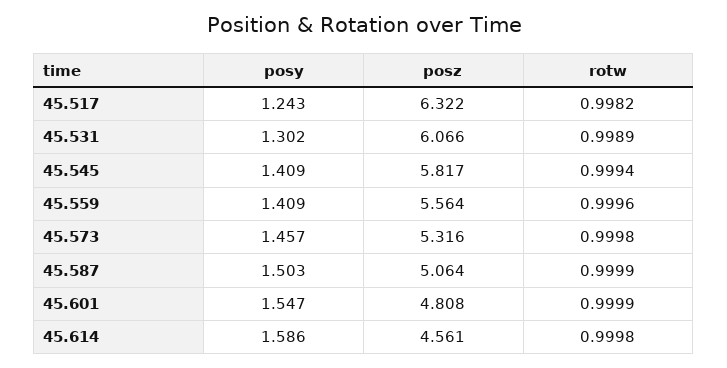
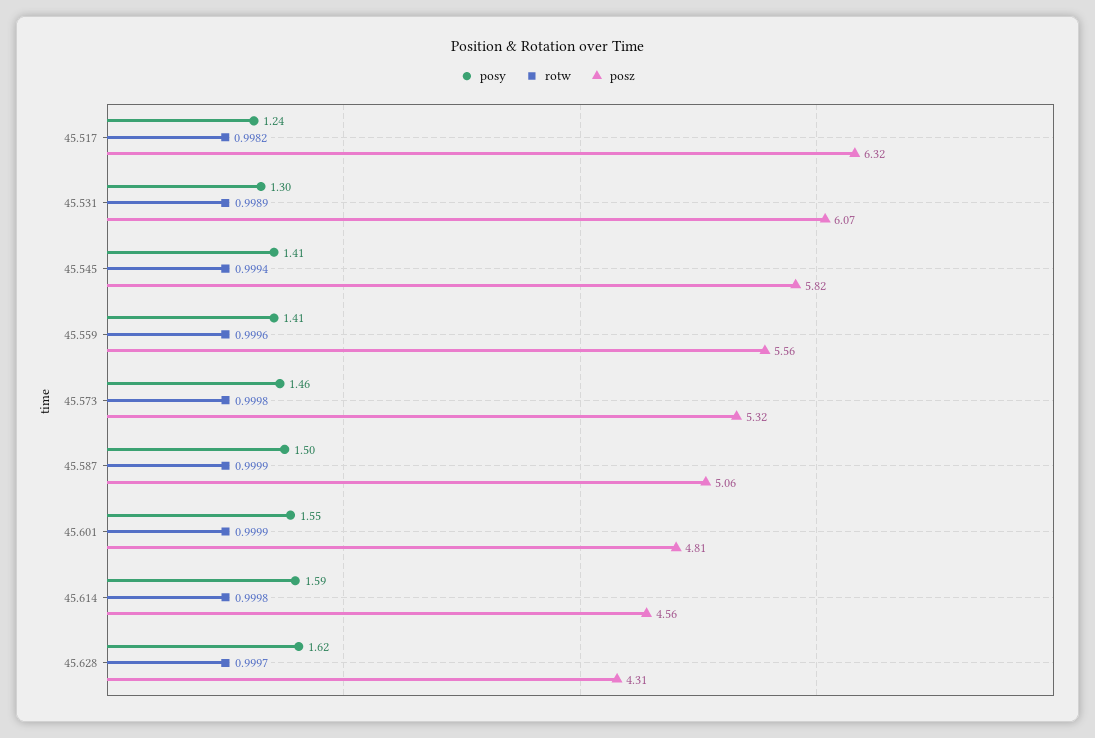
posy, 45.628: none -> 1.62
rotw, 45.628: none -> 0.9997
posz, 45.628: none -> 4.31

